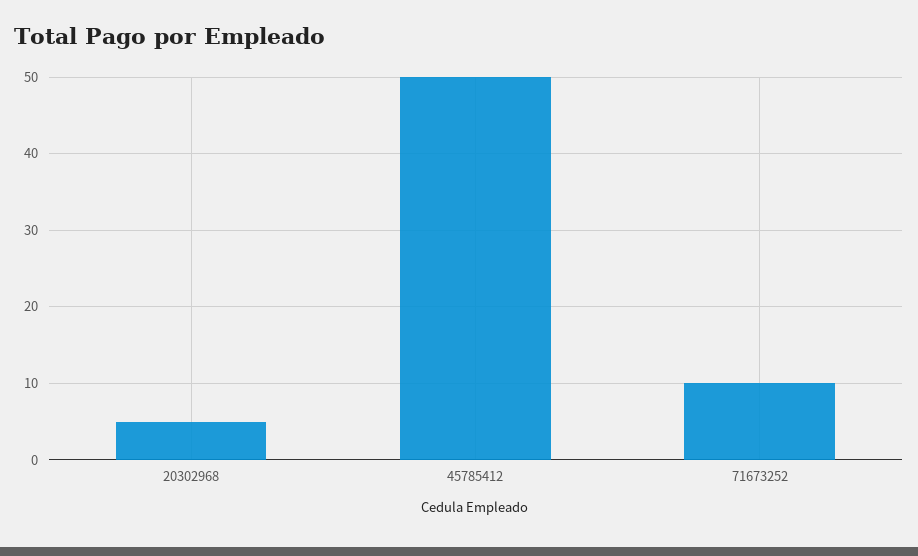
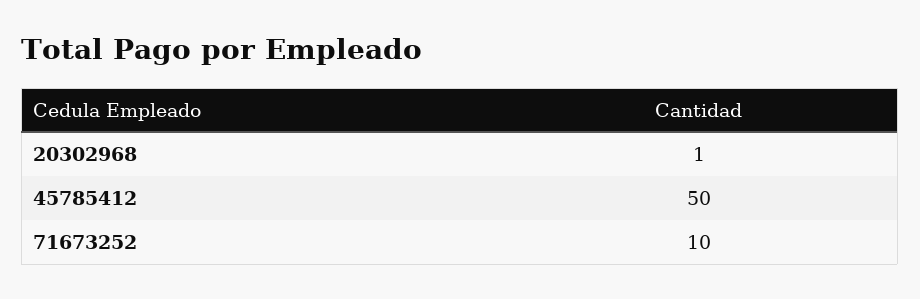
20302968: 5 -> 1

